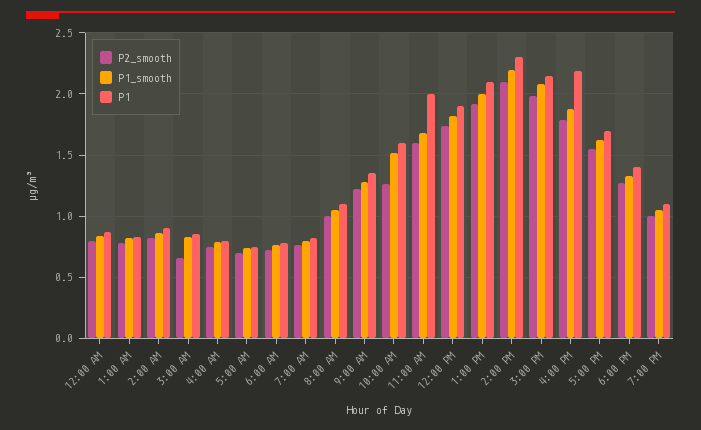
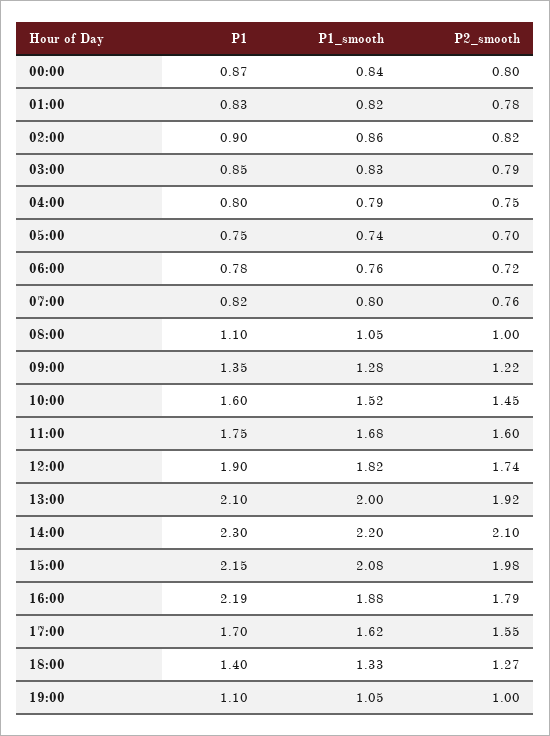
P2_smooth, 3:00 AM: 0.65 -> 0.79
P2_smooth, 10:00 AM: 1.25 -> 1.45
P1, 11:00 AM: 2 -> 1.75

